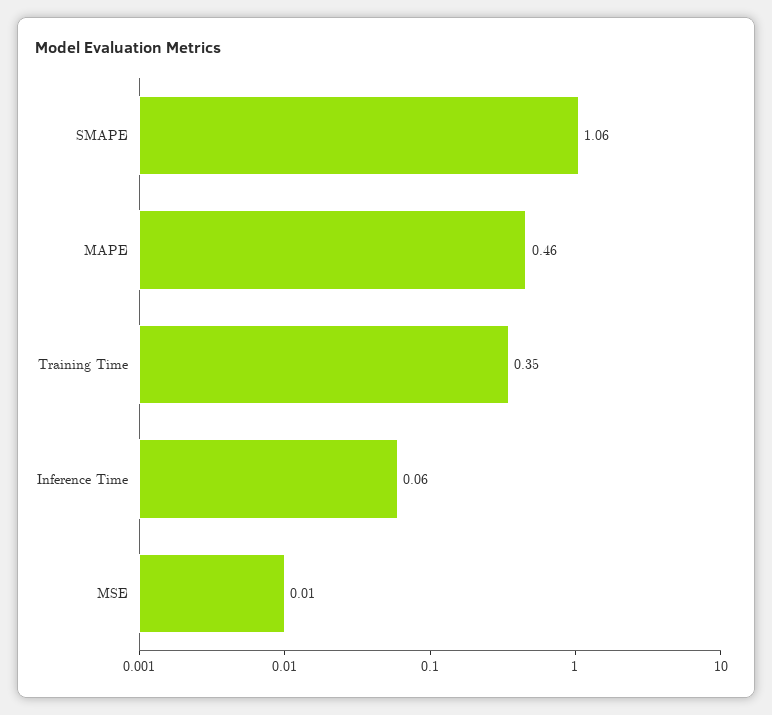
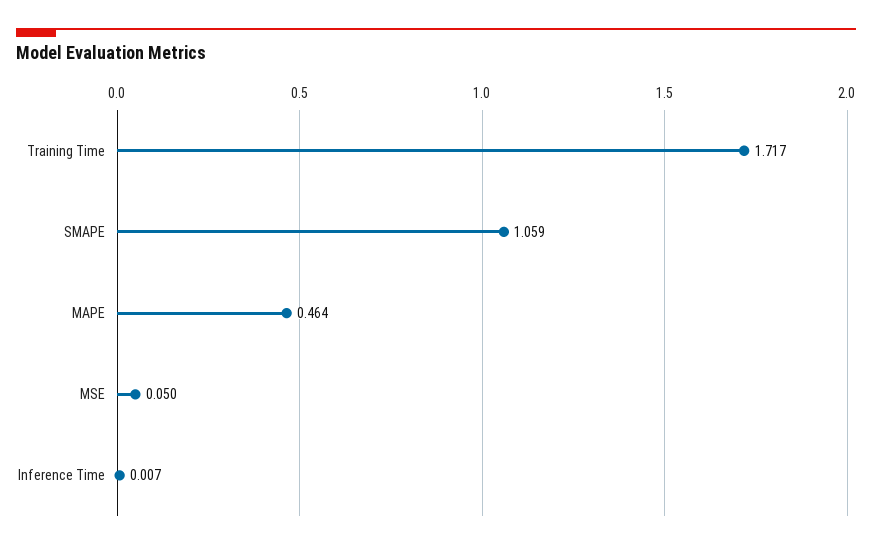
Training Time: 0.35 -> 1.717
Inference Time: 0.06 -> 0.007
MSE: 0.01 -> 0.05

